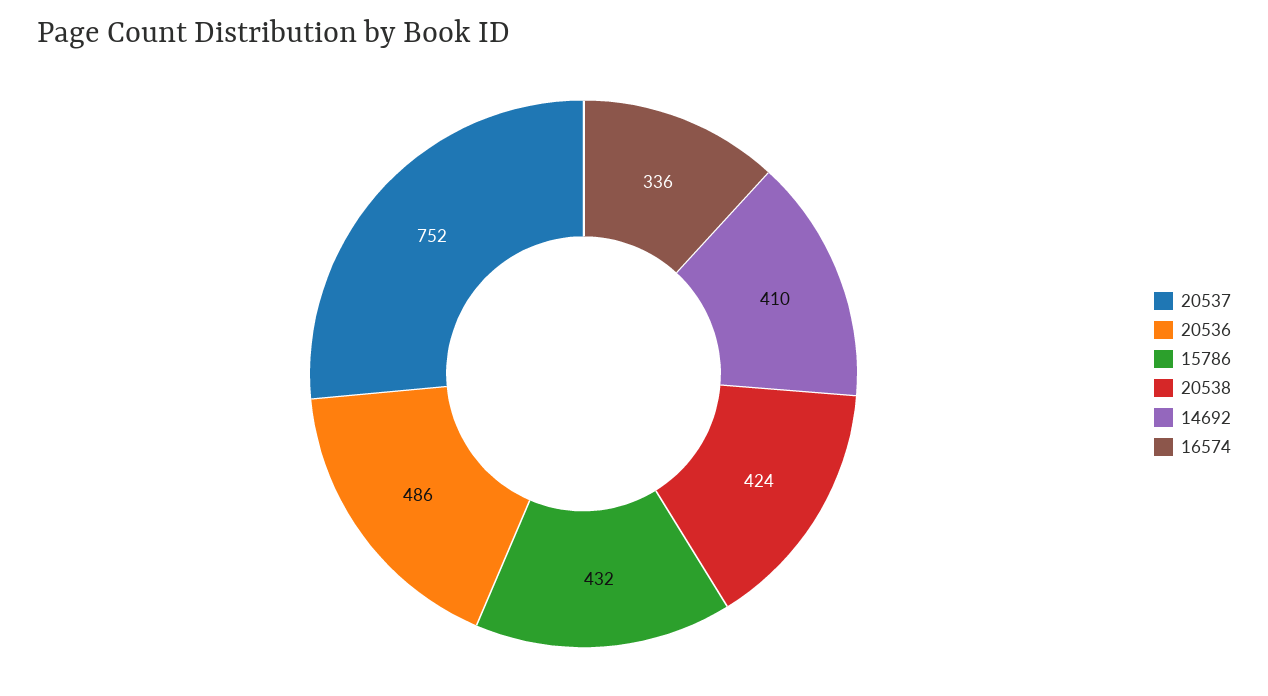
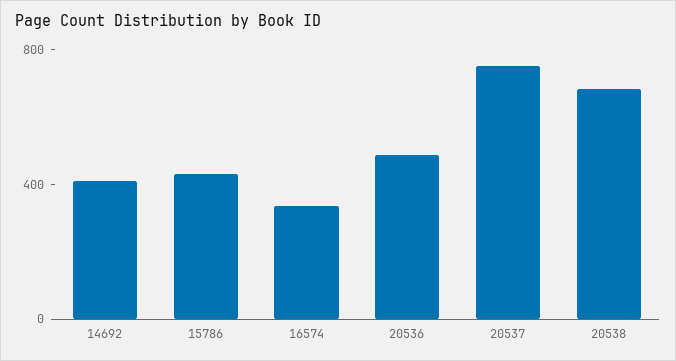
20538: 424 -> 700

